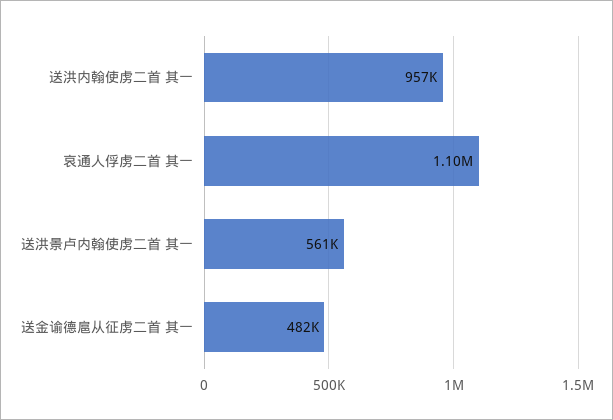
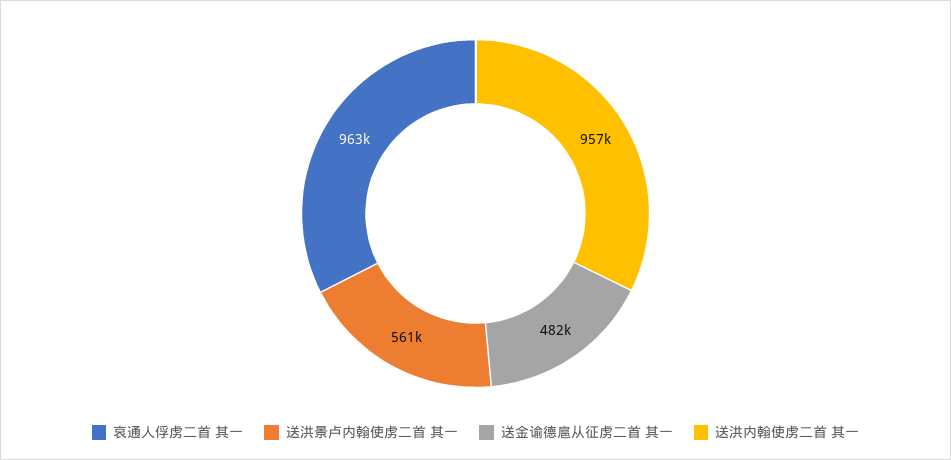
哀通人俘虏二首 其一: 1100000 -> 963000

